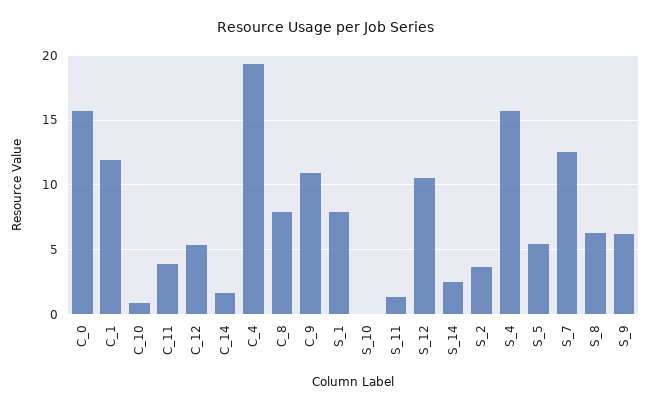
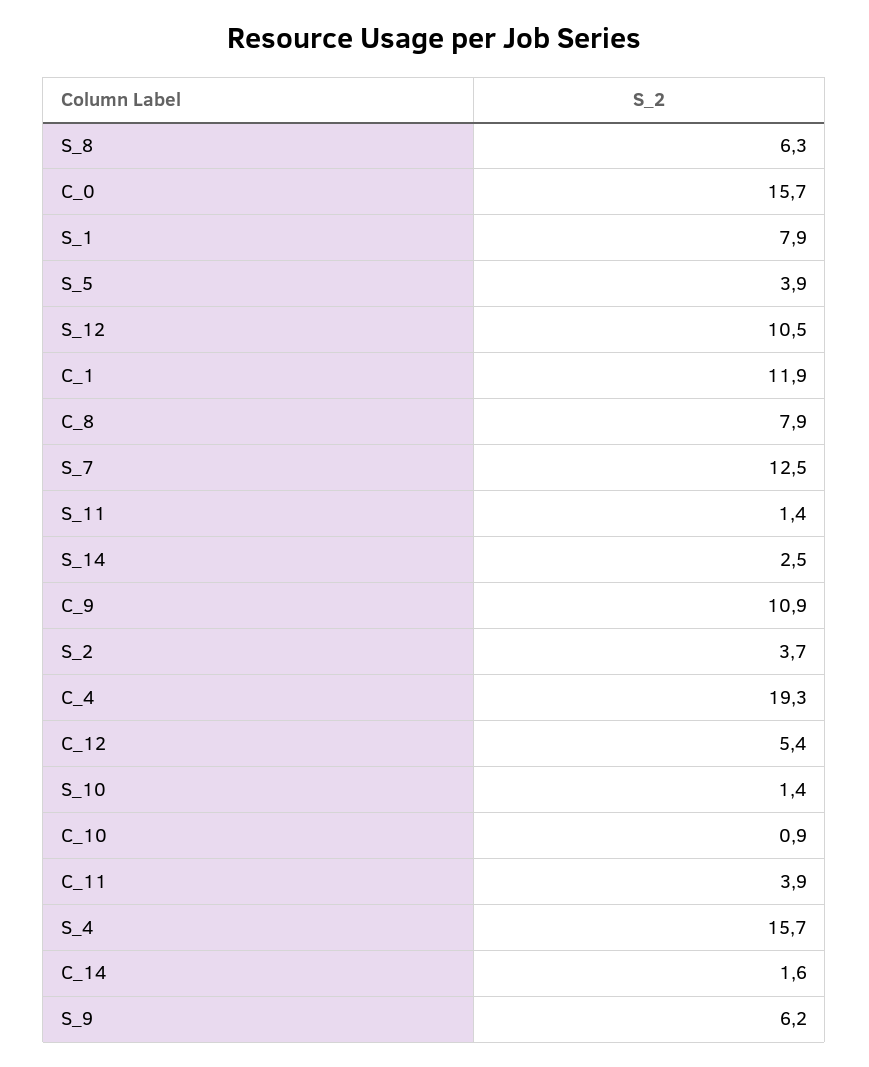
S_10: 0 -> 1.4
S_5: 5.5 -> 3.9

